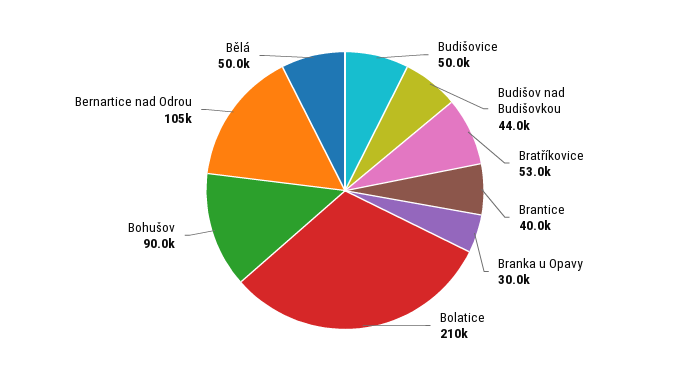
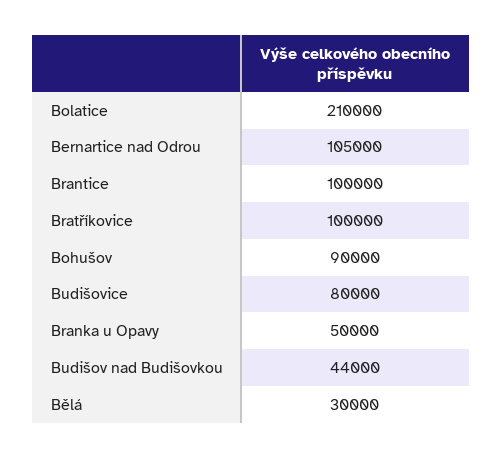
Budišovice: 50000 -> 80000
Bratříkovice: 53000 -> 100000
Brantice: 40000 -> 100000
Branka u Opavy: 30000 -> 50000
Bělá: 50000 -> 30000

